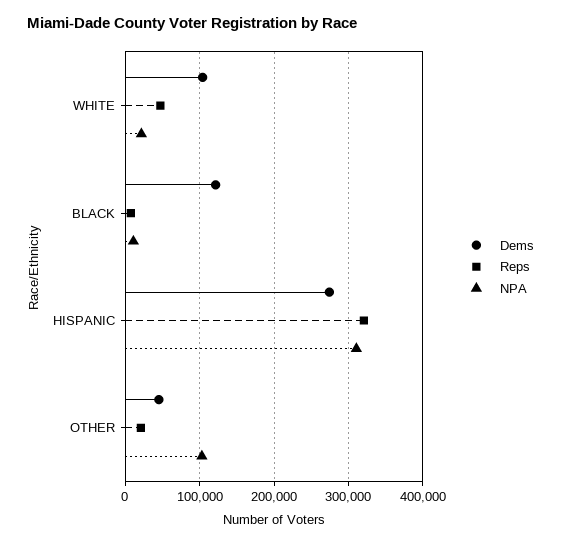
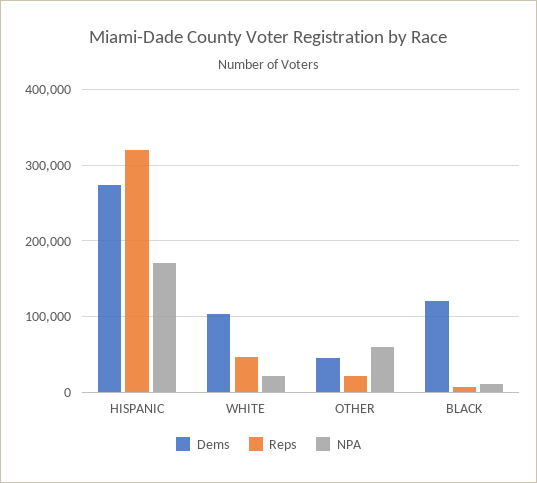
NPA, HISPANIC: 310000 -> 170000
NPA, OTHER: 100000 -> 60000

